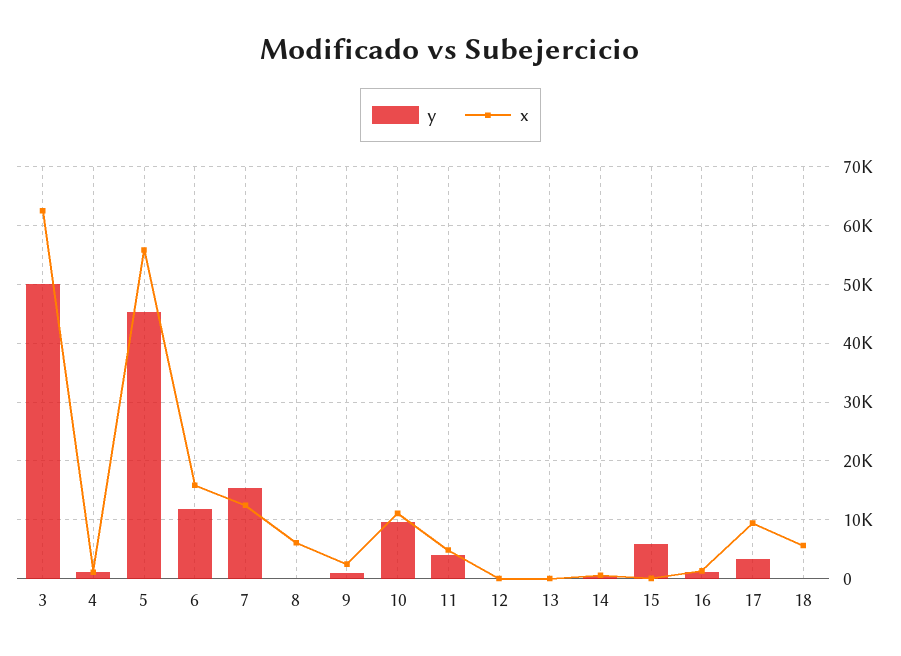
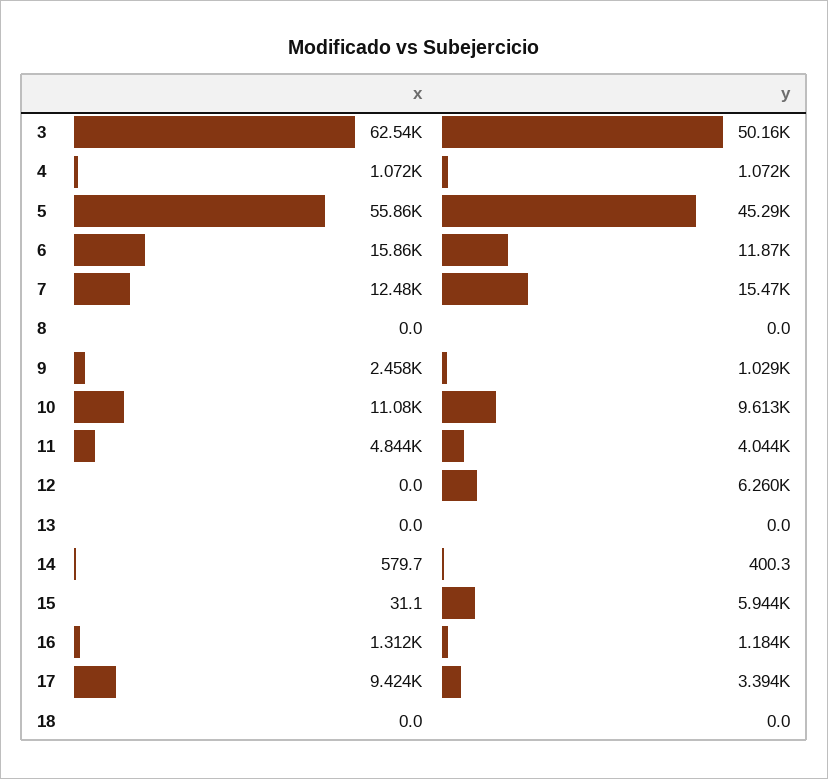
x, 8: 6000 -> 0
y, 12: 0 -> 6260
x, 18: 6000 -> 0

